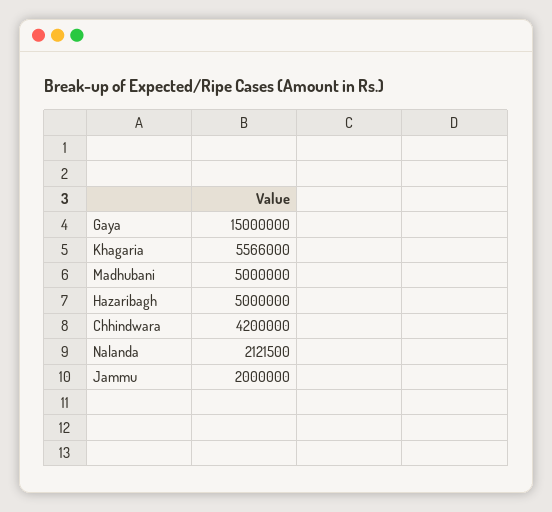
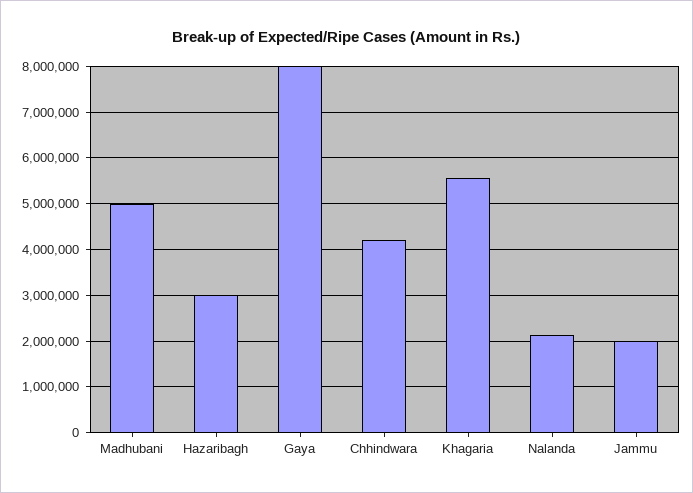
Gaya: 15000000 -> 8000000
Hazaribagh: 5000000 -> 3000000

